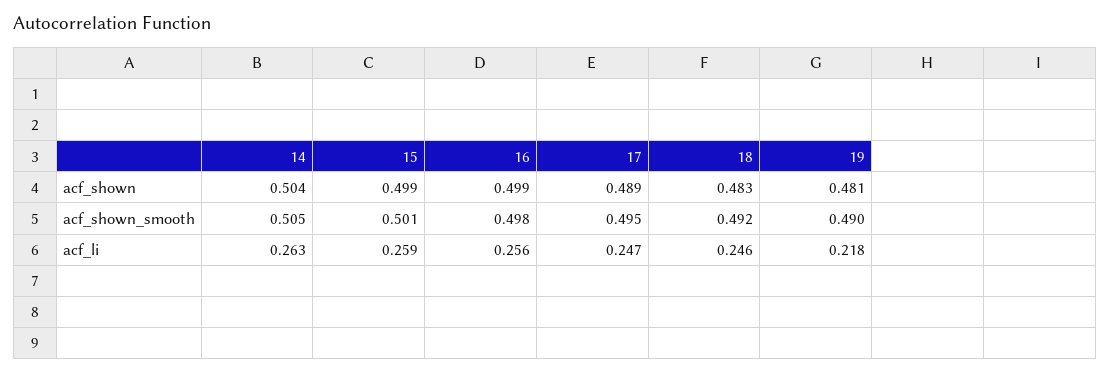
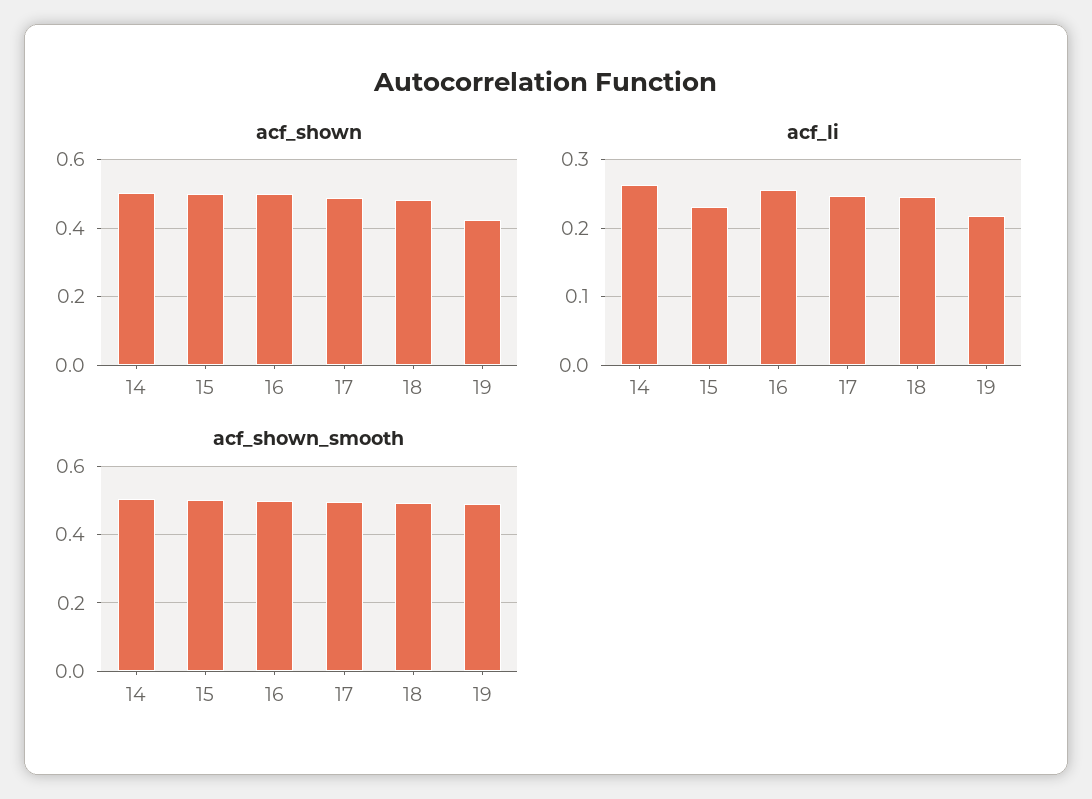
acf_shown, 19: 0.481 -> 0.42
acf_li, 15: 0.259 -> 0.23

